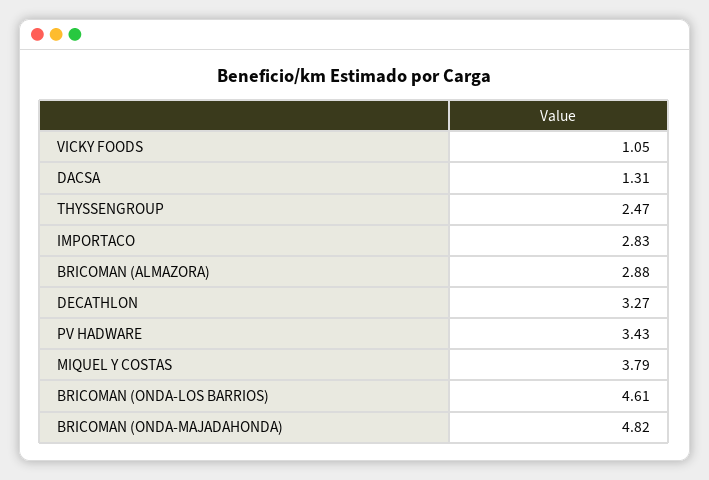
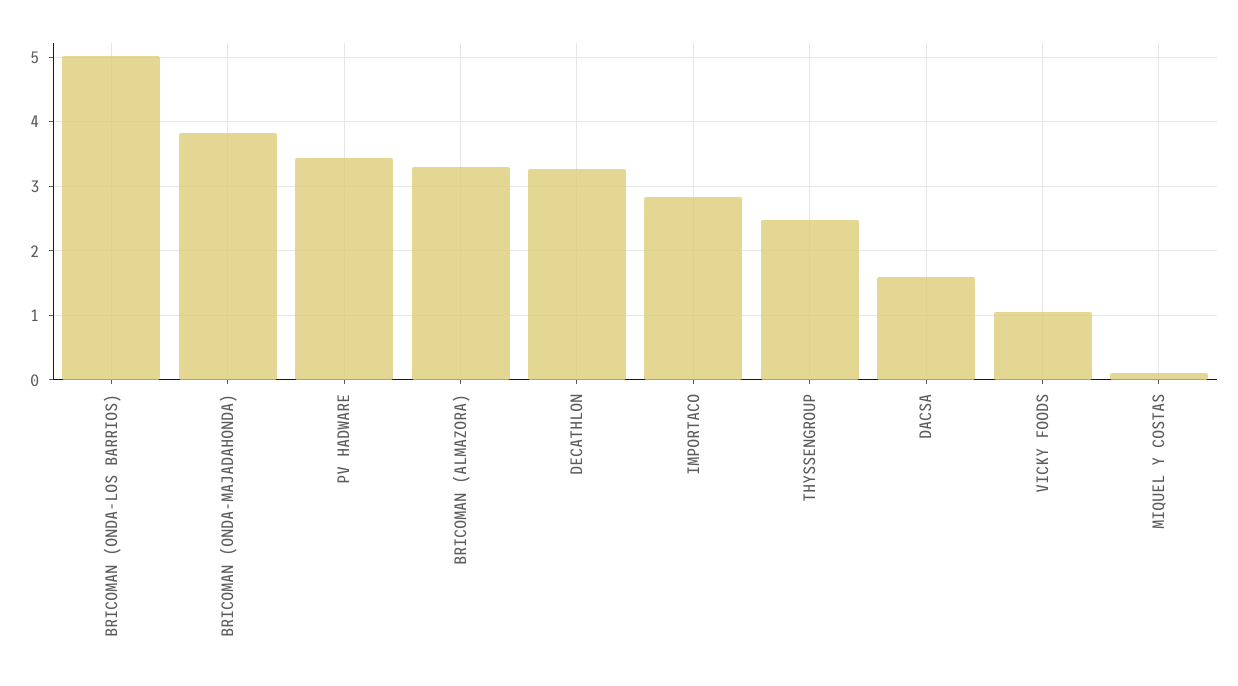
DACSA: 1.31 -> 1.6
BRICOMAN (ALMAZORA): 2.88 -> 3.3
MIQUEL Y COSTAS: 3.79 -> 0.1
BRICOMAN (ONDA-LOS BARRIOS): 4.61 -> 5
BRICOMAN (ONDA-MAJADAHONDA): 4.82 -> 3.8

